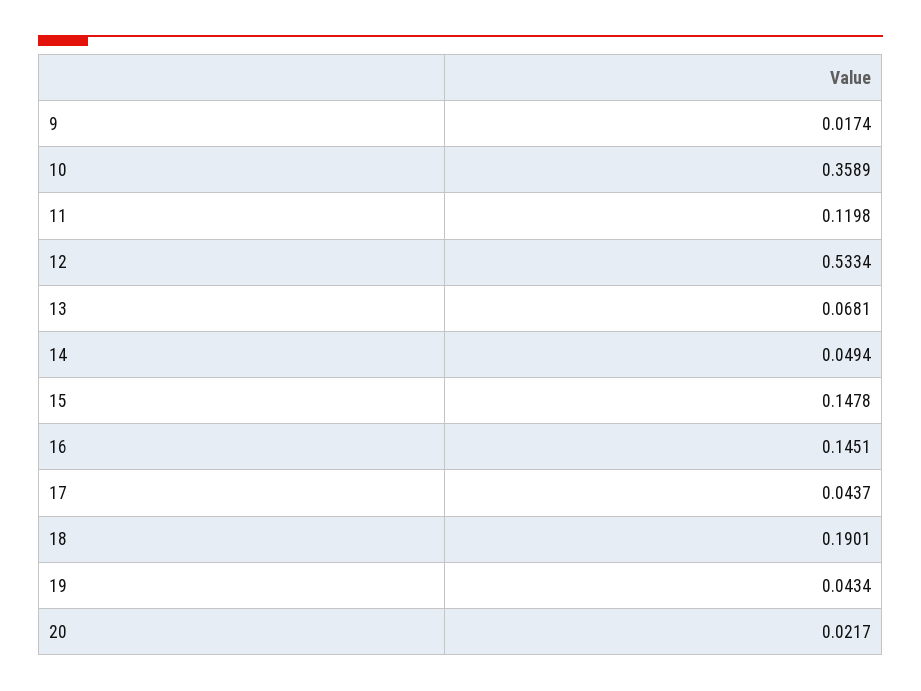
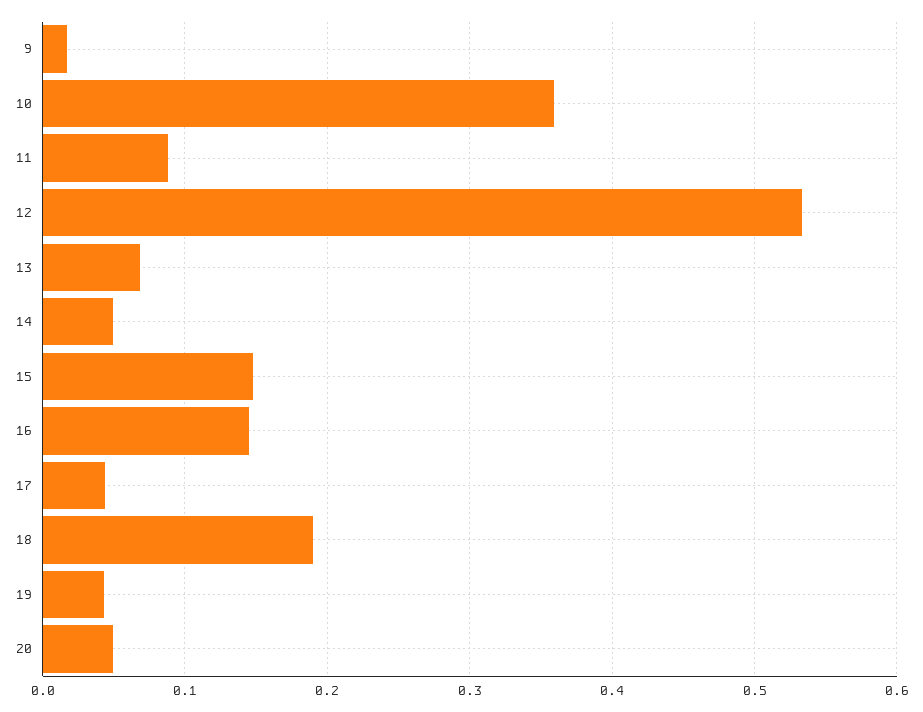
11: 0.1198 -> 0.09
20: 0.0217 -> 0.05

